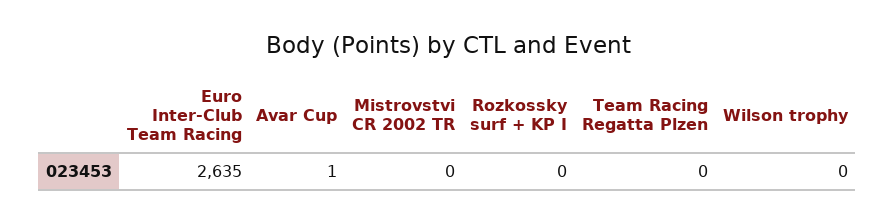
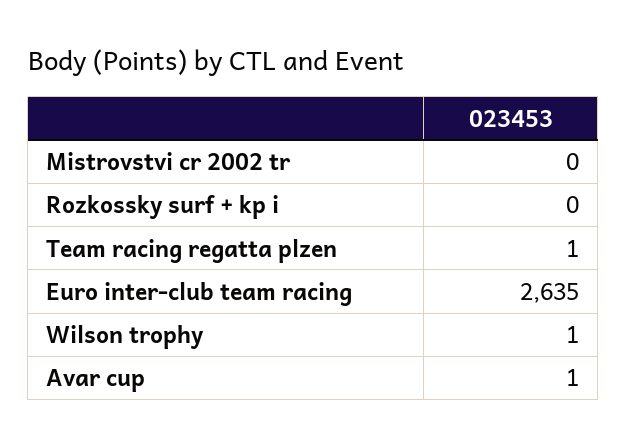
Team Racing Regatta Plzen: 0 -> 1
Wilson trophy: 0 -> 1

